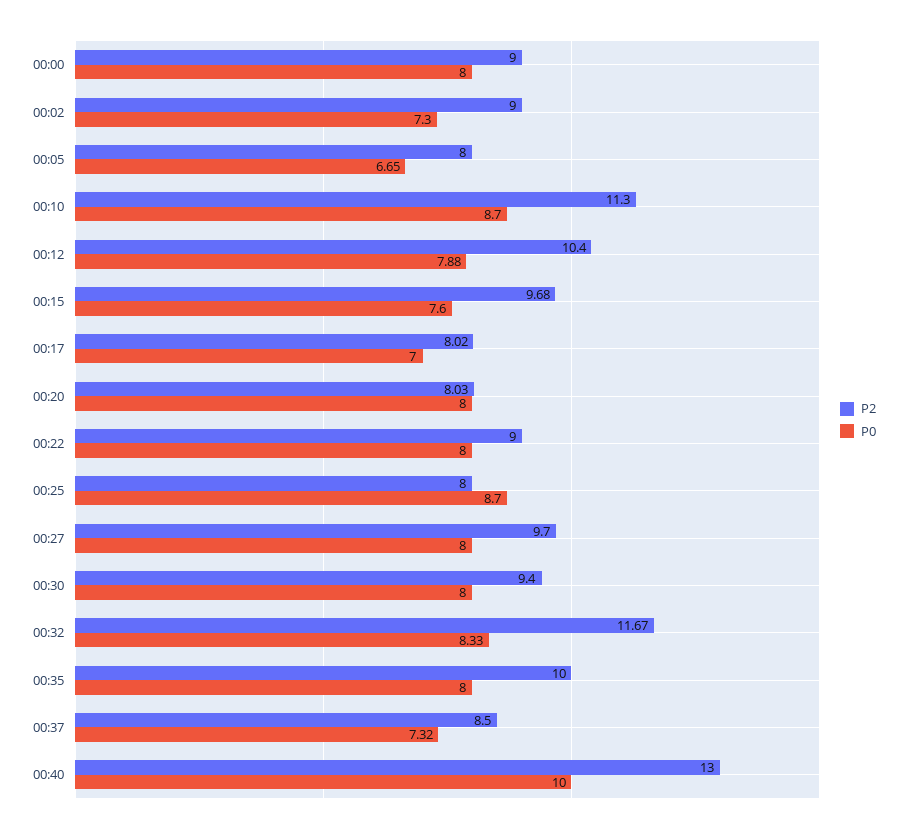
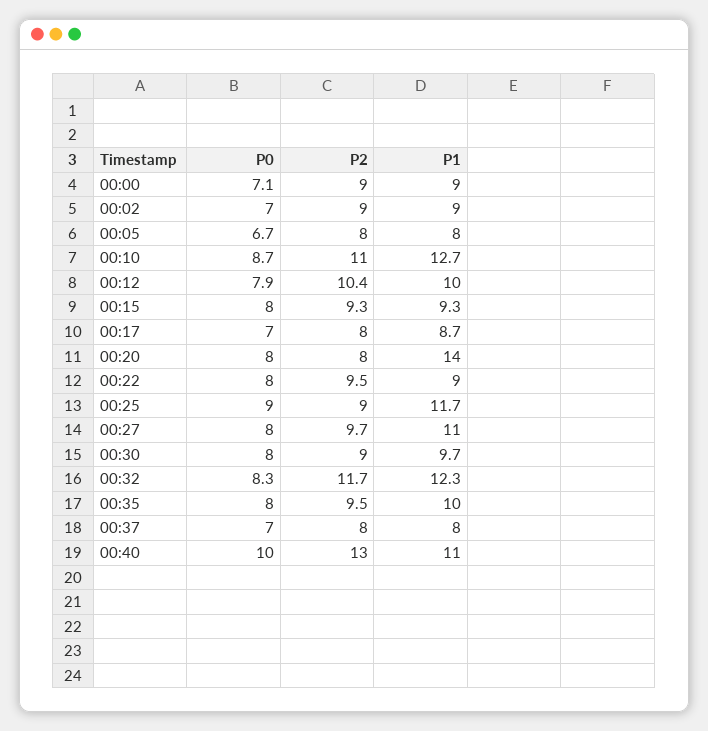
P0, 00:00: 8 -> 7.1
P0, 00:02: 7.3 -> 7
P2, 00:10: 11.3 -> 11
P2, 00:15: 9.68 -> 9.3
P0, 00:15: 7.6 -> 8
P2, 00:22: 9 -> 9.5
P2, 00:25: 8 -> 9
P0, 00:25: 8.7 -> 9
P2, 00:30: 9.4 -> 9
P2, 00:35: 10 -> 9.5
P2, 00:37: 8.5 -> 8
P0, 00:37: 7.32 -> 7
P1, 00:00: none -> 9
P1, 00:02: none -> 9
P1, 00:05: none -> 8
P1, 00:10: none -> 12.7
P1, 00:12: none -> 10
P1, 00:15: none -> 9.3
P1, 00:17: none -> 8.7
P1, 00:20: none -> 14
P1, 00:22: none -> 9
P1, 00:25: none -> 11.7
P1, 00:27: none -> 11
P1, 00:30: none -> 9.7
P1, 00:32: none -> 12.3
P1, 00:35: none -> 10
P1, 00:37: none -> 8
P1, 00:40: none -> 11

